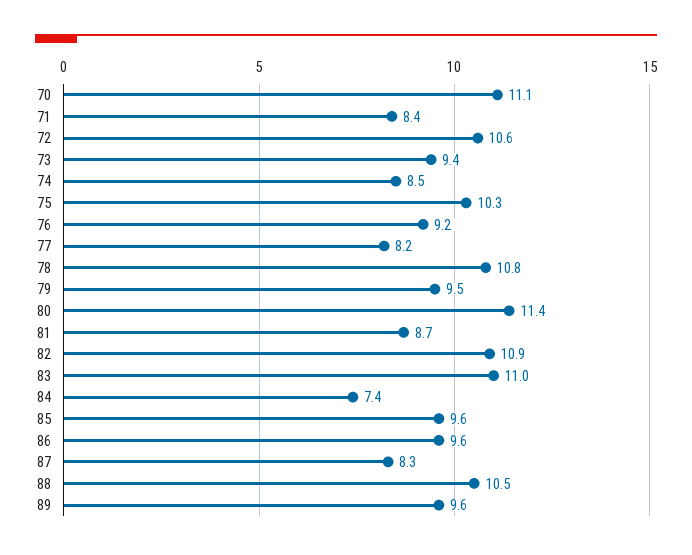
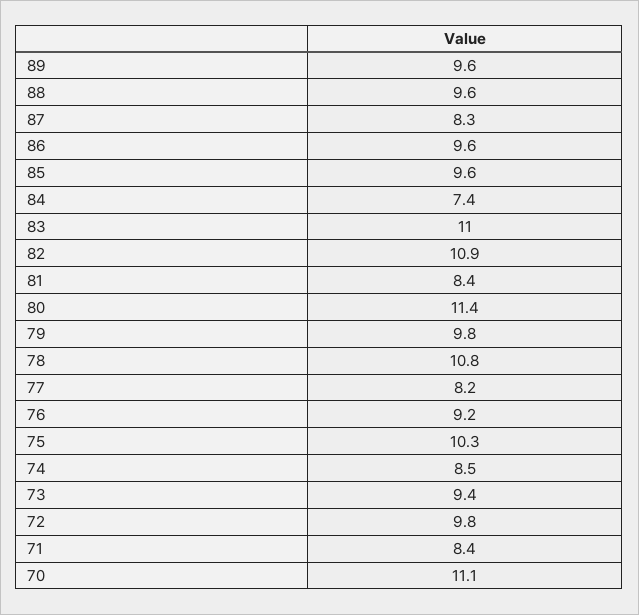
72: 10.6 -> 9.8
79: 9.5 -> 9.8
81: 8.7 -> 8.4
88: 10.5 -> 9.6

